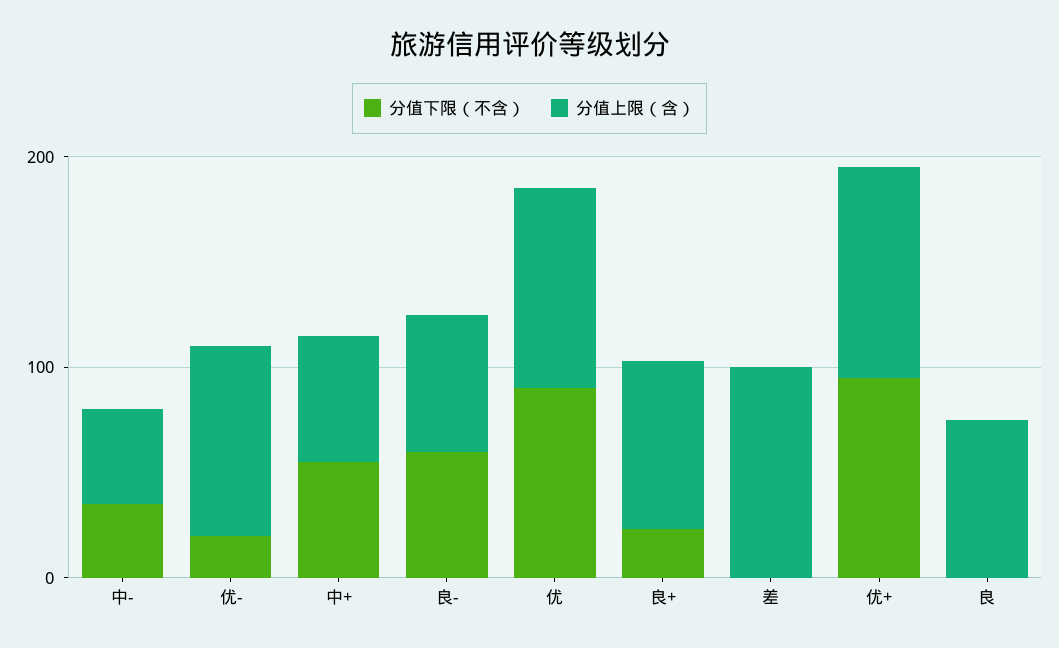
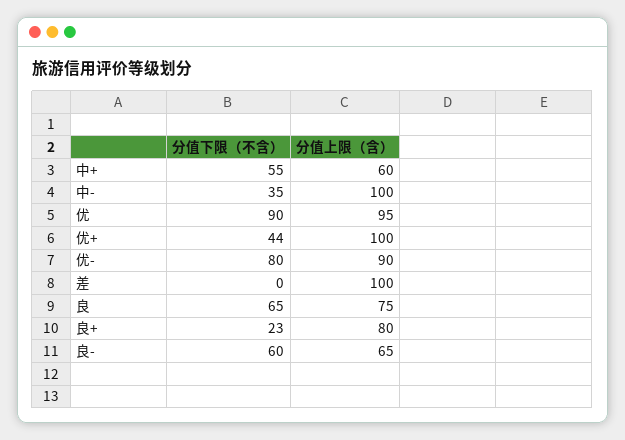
分值上限（含）, 中-: 40 -> 100
分值下限（不含）, 优-: 20 -> 80
分值下限（不含）, 优+: 100 -> 44
分值下限（不含）, 良: 0 -> 65

